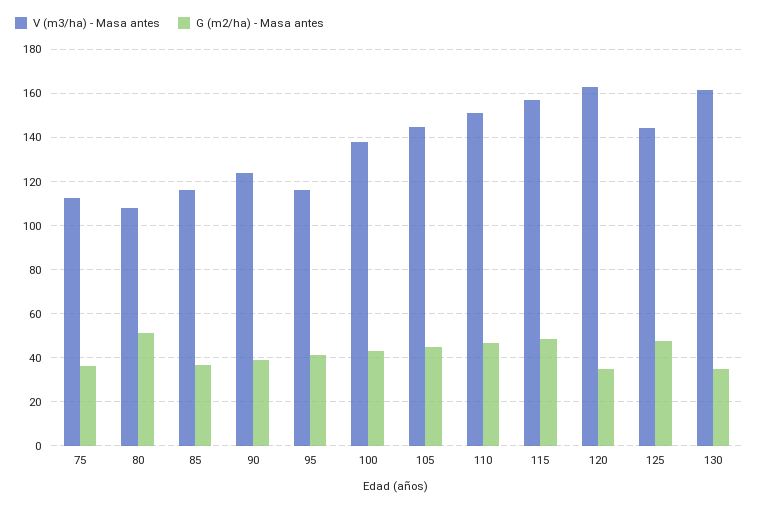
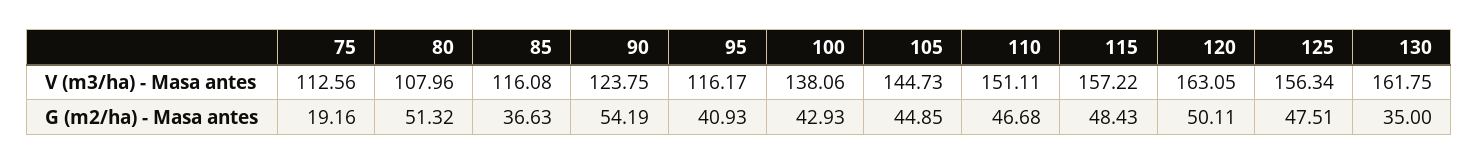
G (m2/ha) - Masa antes, 75: 35 -> 19.16
G (m2/ha) - Masa antes, 90: 40 -> 54.19
G (m2/ha) - Masa antes, 120: 35 -> 50.11
V (m3/ha) - Masa antes, 125: 145 -> 156.34

